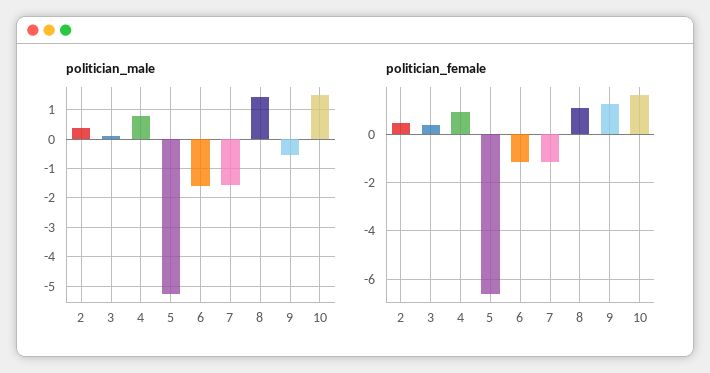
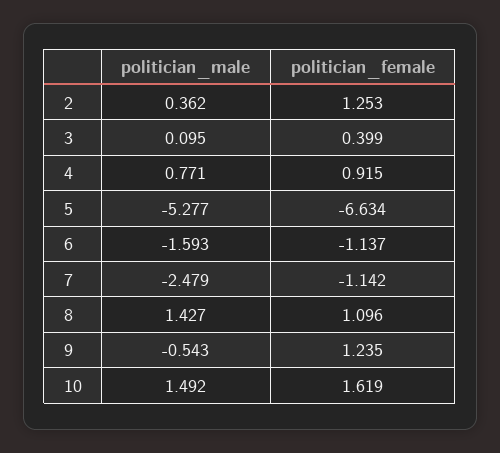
politician_male, 7: -1.5 -> -2.479
politician_female, 2: 0.5 -> 1.253

